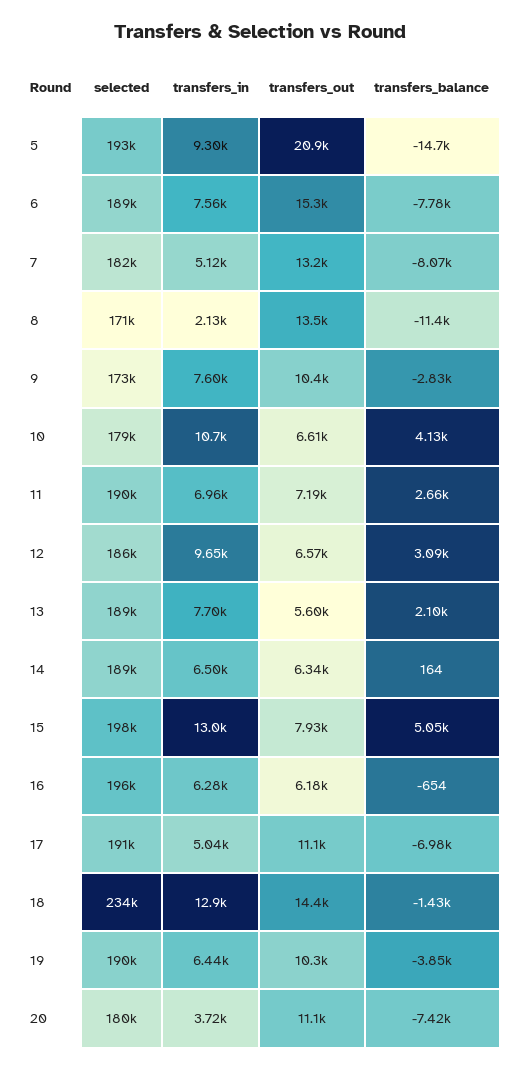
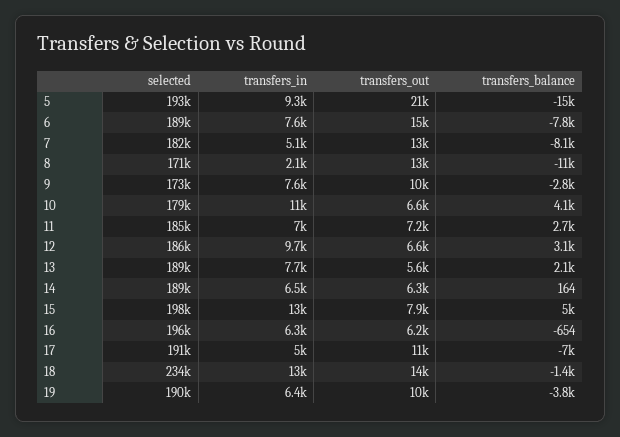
selected, 11: 190000 -> 185000
selected, 20: 180000 -> none
transfers_in, 20: 3720 -> none
transfers_out, 20: 11100 -> none
transfers_balance, 20: -7420 -> none

